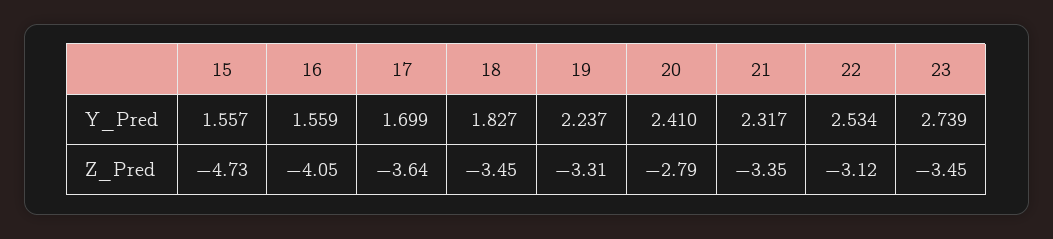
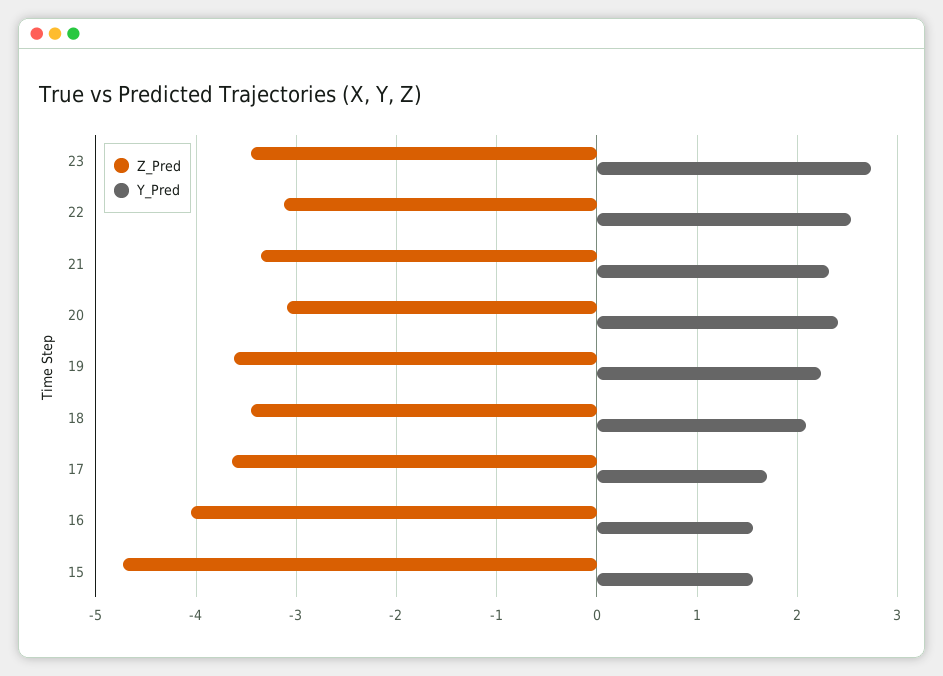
Y_Pred, 18: 1.827 -> 2.1
Z_Pred, 19: -3.31 -> -3.6
Z_Pred, 20: -2.79 -> -3.1

